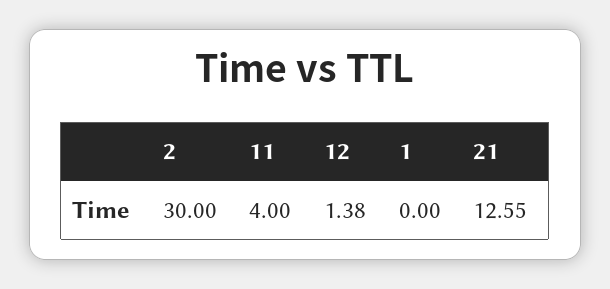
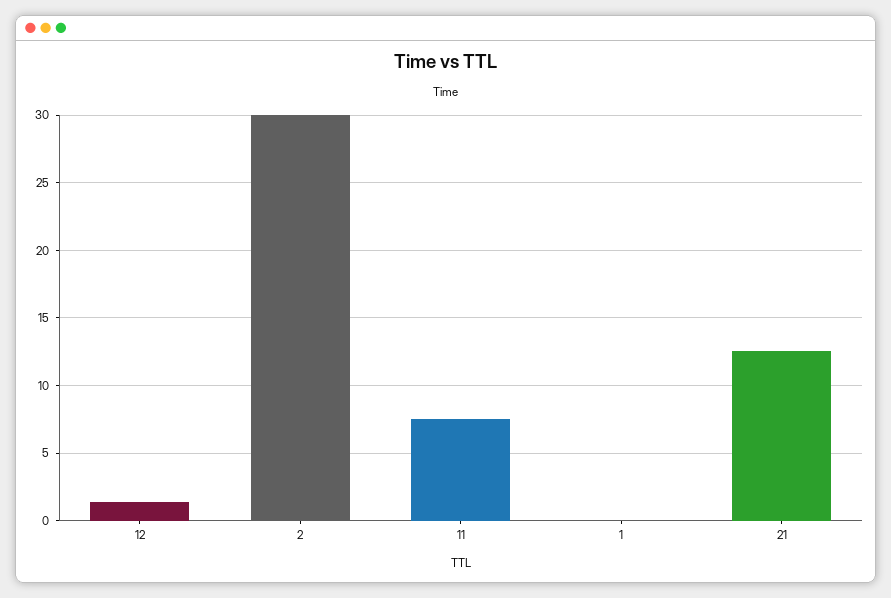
11: 4 -> 7.5

